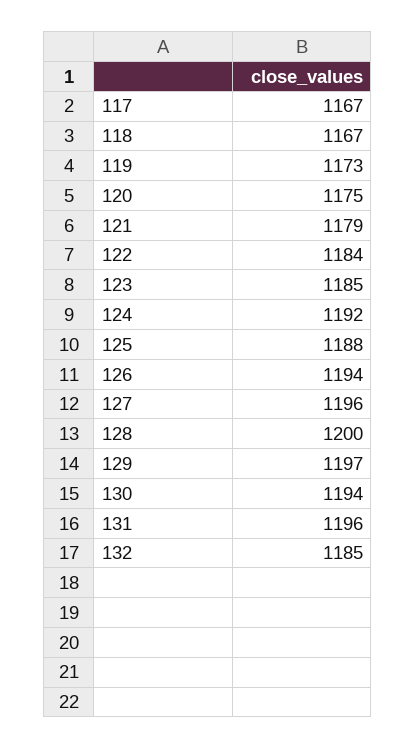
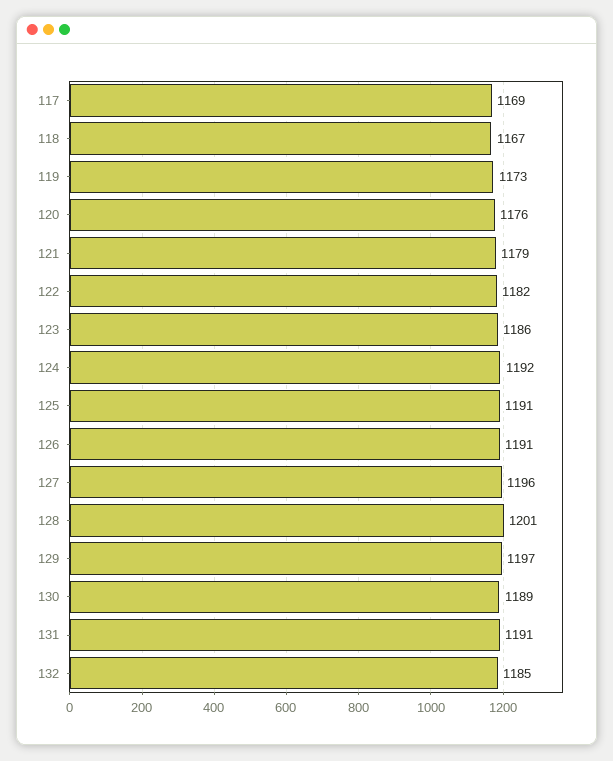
117: 1167 -> 1169
120: 1175 -> 1176
122: 1184 -> 1182
123: 1185 -> 1186
125: 1188 -> 1191
126: 1194 -> 1191
128: 1200 -> 1201
130: 1194 -> 1189
131: 1196 -> 1191

